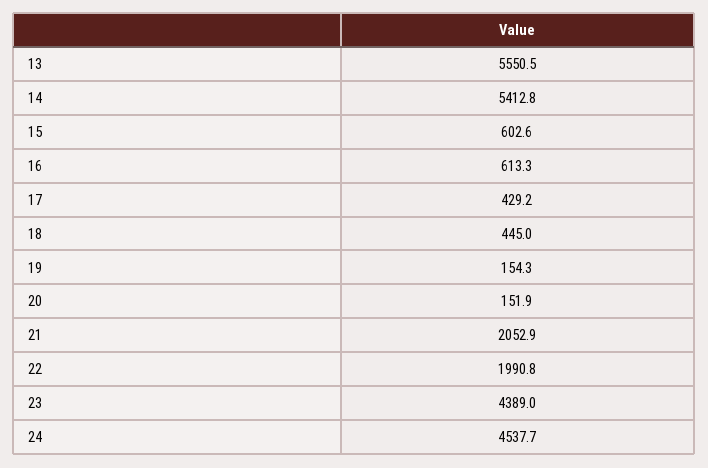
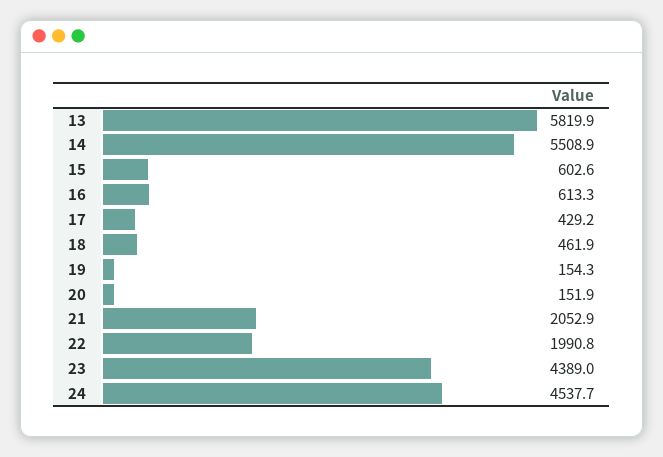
13: 5550.5 -> 5819.9
14: 5412.8 -> 5508.9
18: 445 -> 461.9

